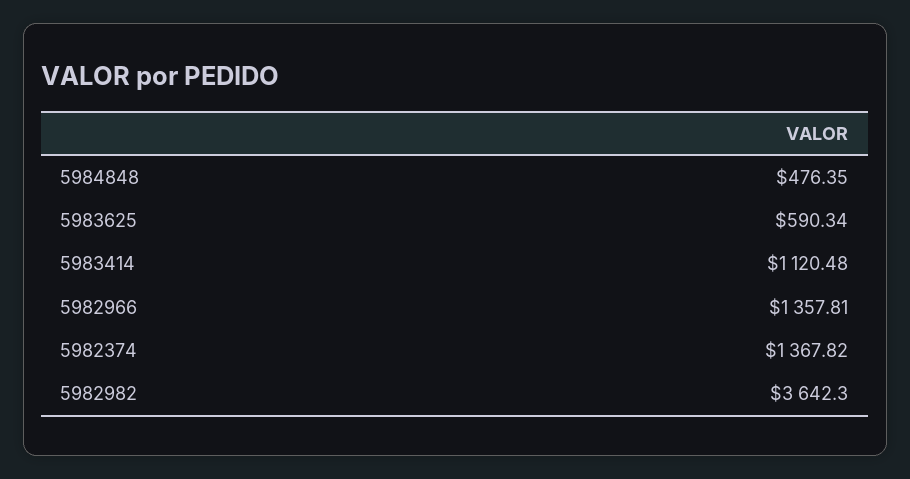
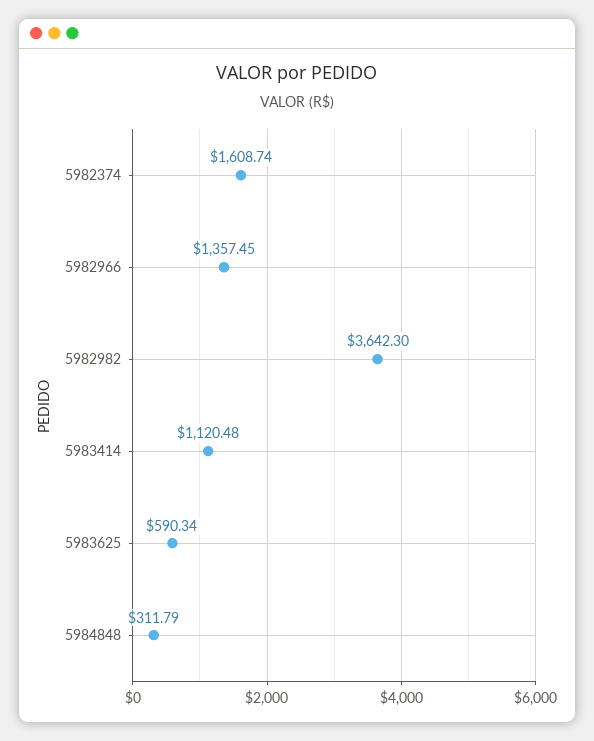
5984848: 476.35 -> 311.79
5982966: 1357.81 -> 1357.45
5982374: 1367.82 -> 1608.74

